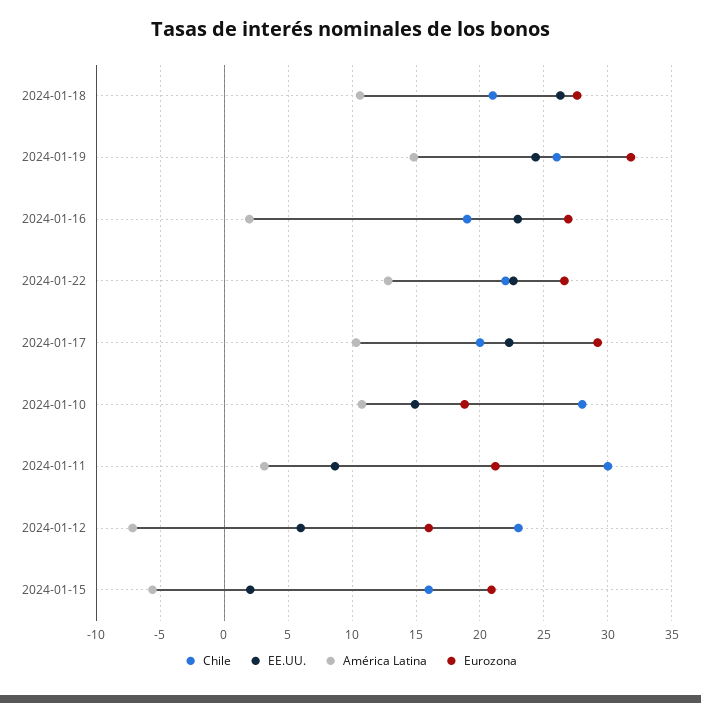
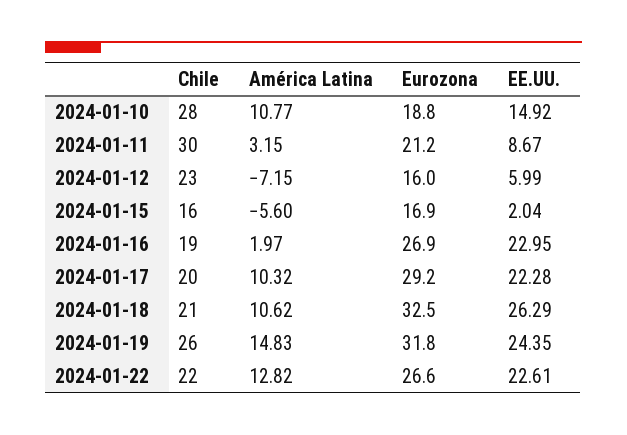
Eurozona, 2024-01-18: 27.5 -> 32.5
Eurozona, 2024-01-15: 21 -> 16.9

